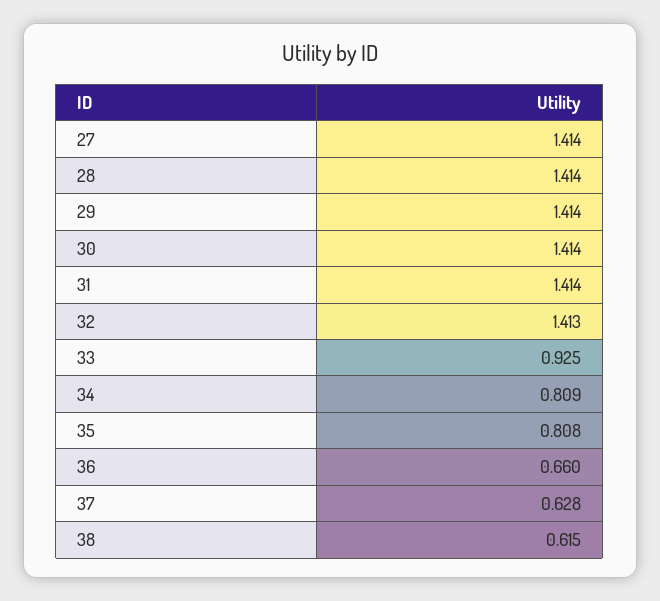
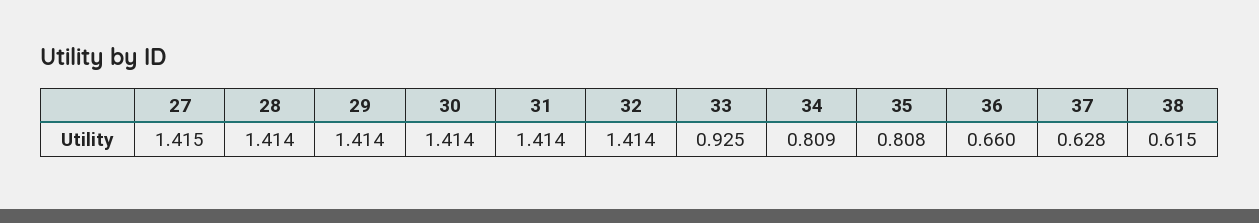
27: 1.414 -> 1.415
32: 1.413 -> 1.414

